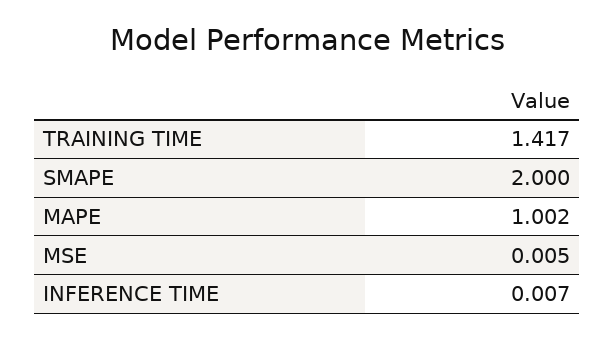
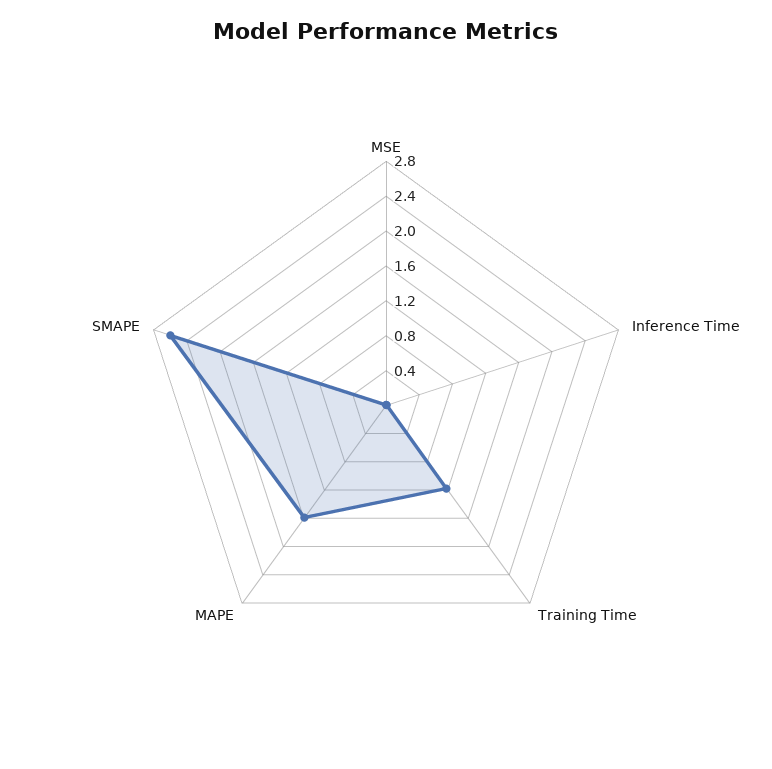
TRAINING TIME: 1.417 -> 1.2
SMAPE: 2 -> 2.6
MAPE: 1.002 -> 1.6

